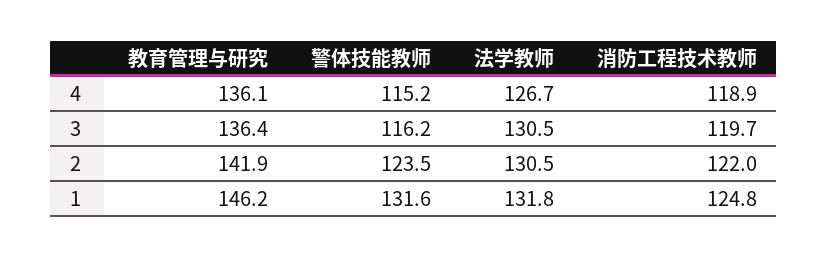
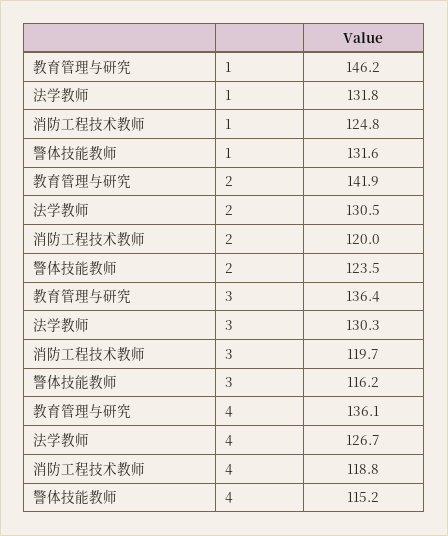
消防工程技术教师, 4: 118.9 -> 118.8
法学教师, 3: 130.5 -> 130.3
消防工程技术教师, 2: 122 -> 120

